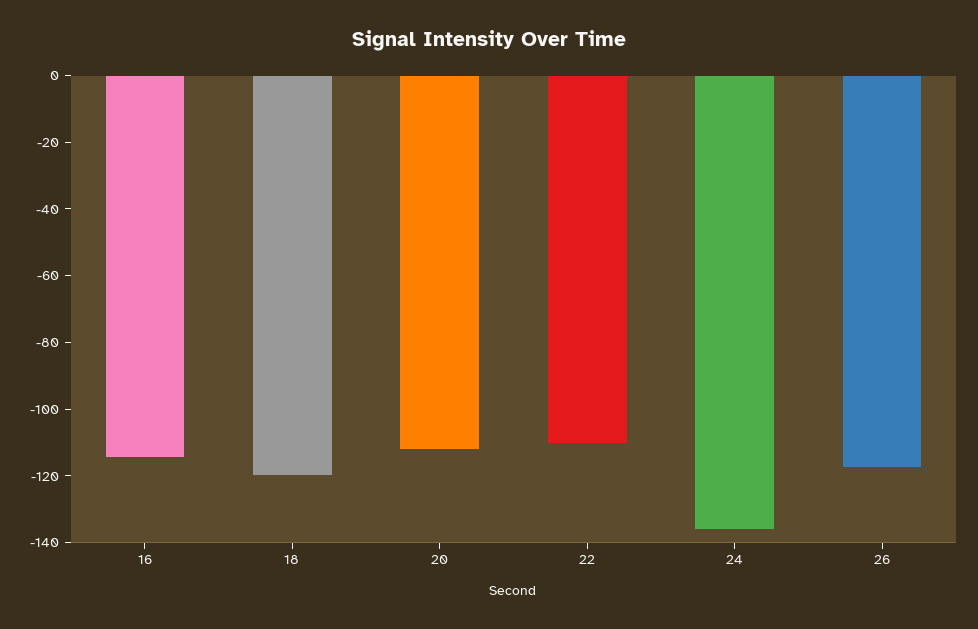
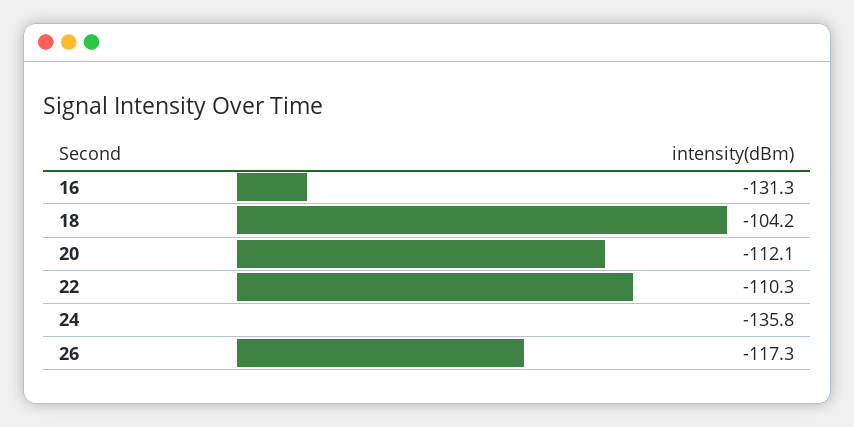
16: -115 -> -131.3
18: -120 -> -104.2

